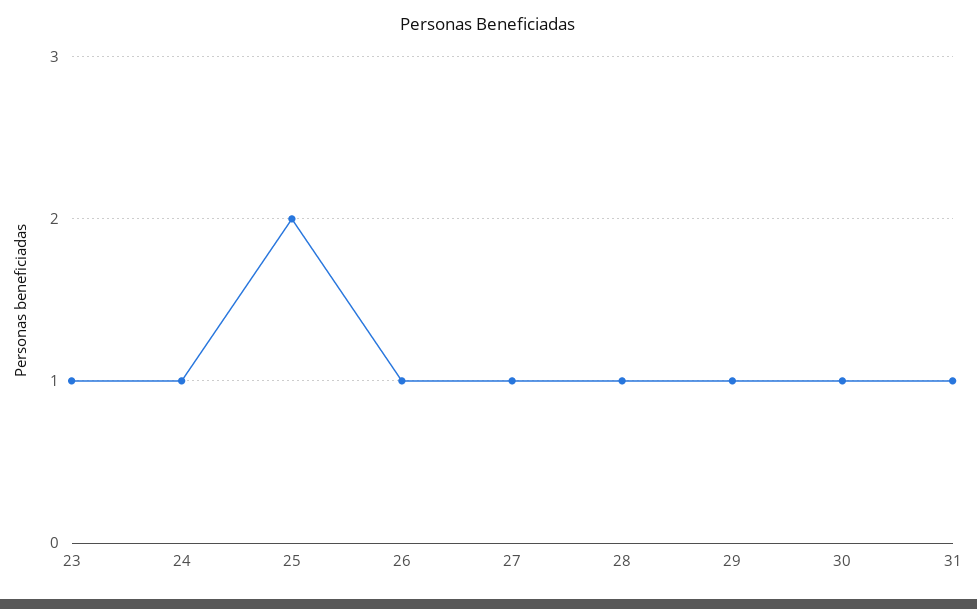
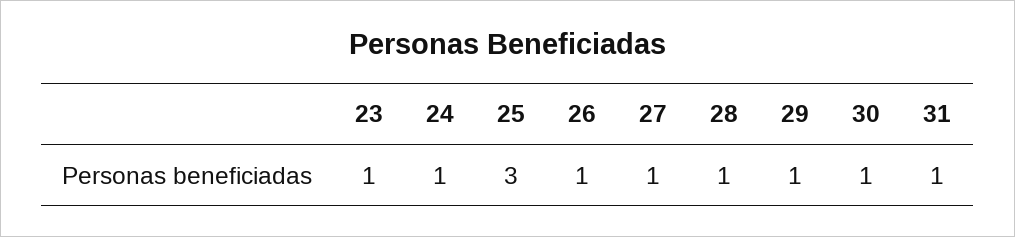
25: 2 -> 3

